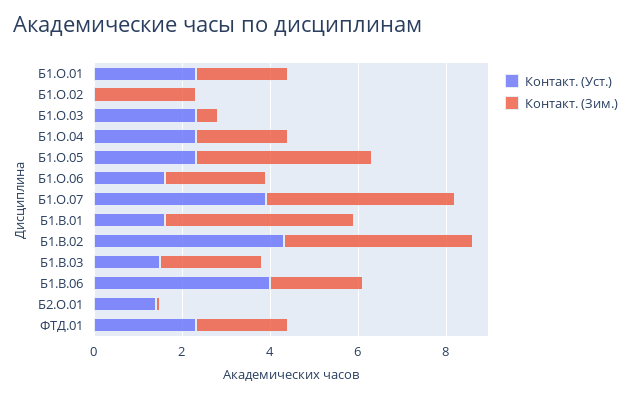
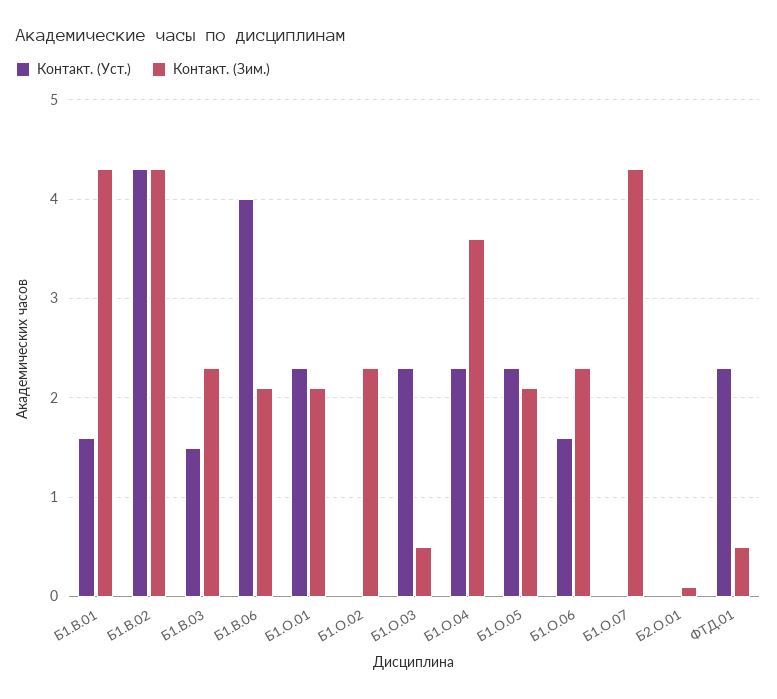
Контакт. (Зим.), Б1.О.04: 2 -> 3.6
Контакт. (Зим.), Б1.О.05: 4 -> 2.1
Контакт. (Уст.), Б1.О.07: 4 -> 0
Контакт. (Уст.), Б2.О.01: 1.5 -> 0
Контакт. (Зим.), ФТД.01: 2 -> 0.5

